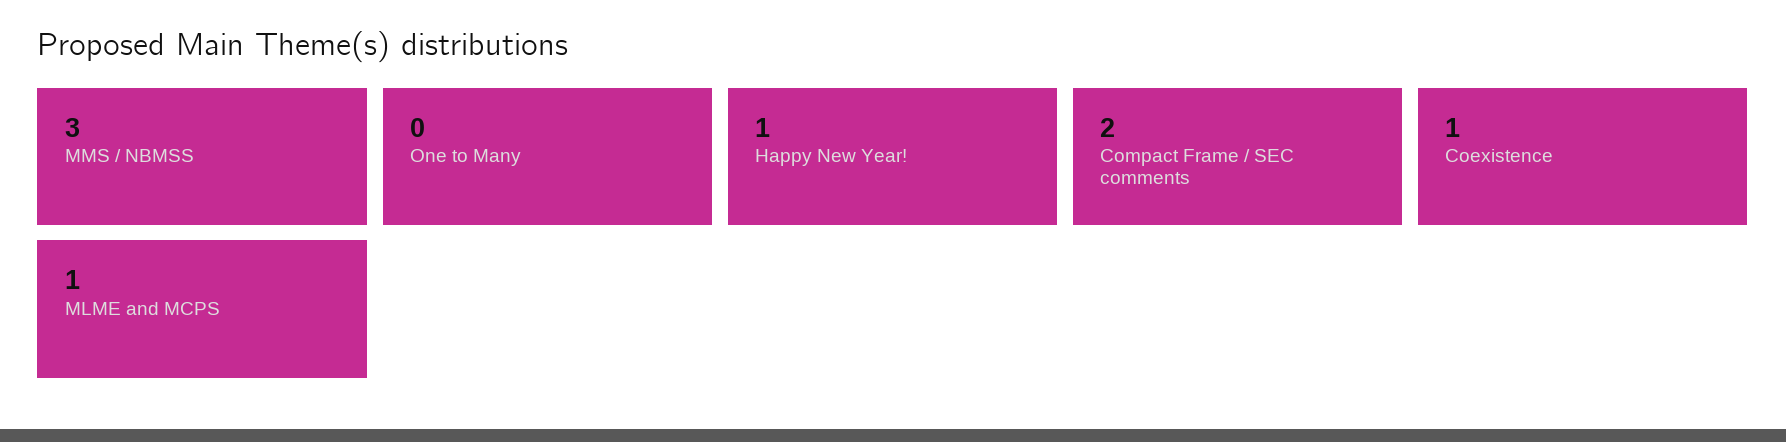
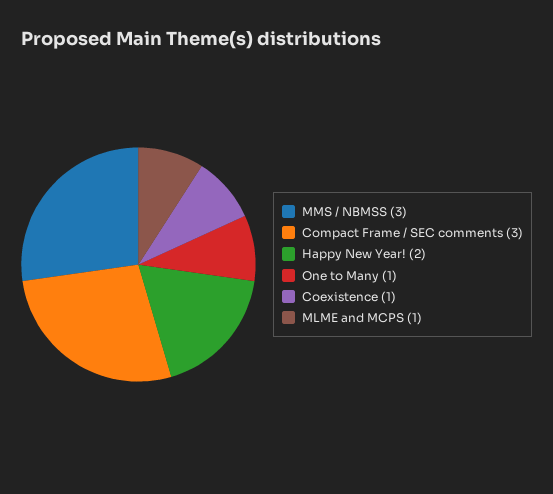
One to Many: 0 -> 1
Happy New Year!: 1 -> 2
Compact Frame / SEC comments: 2 -> 3

